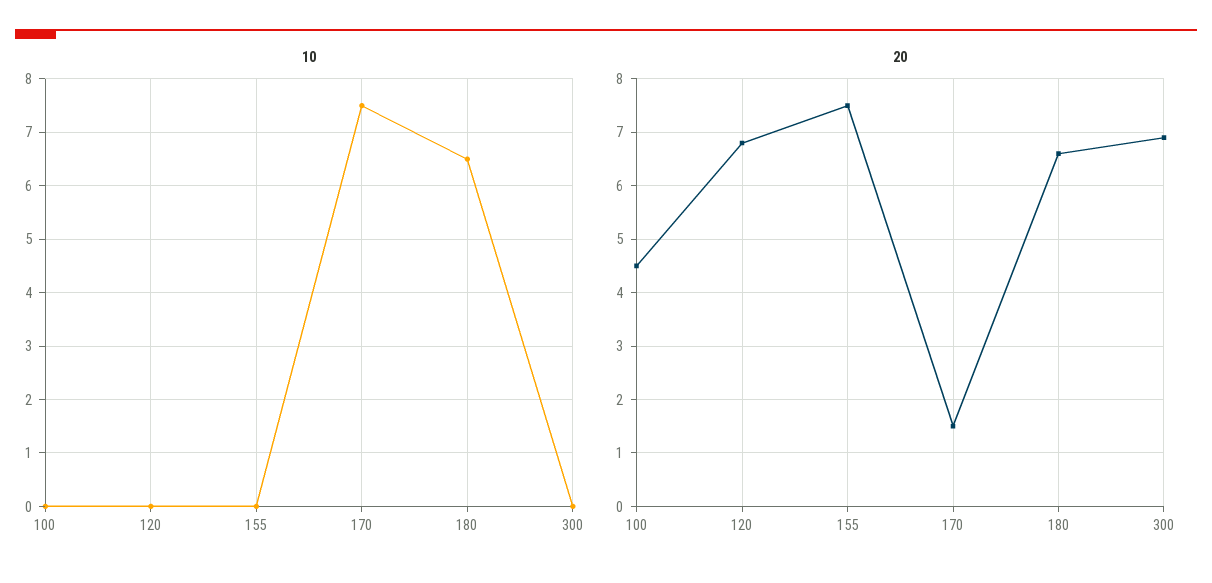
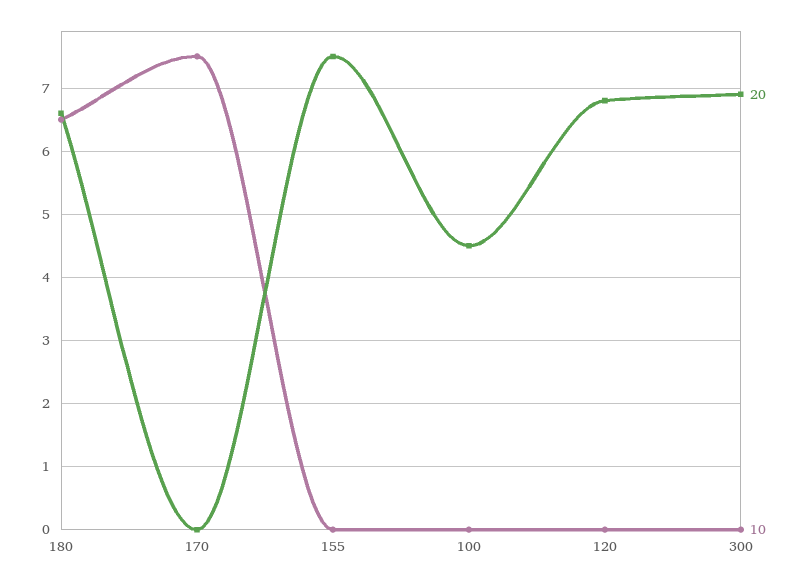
20, 170: 1.5 -> 0

